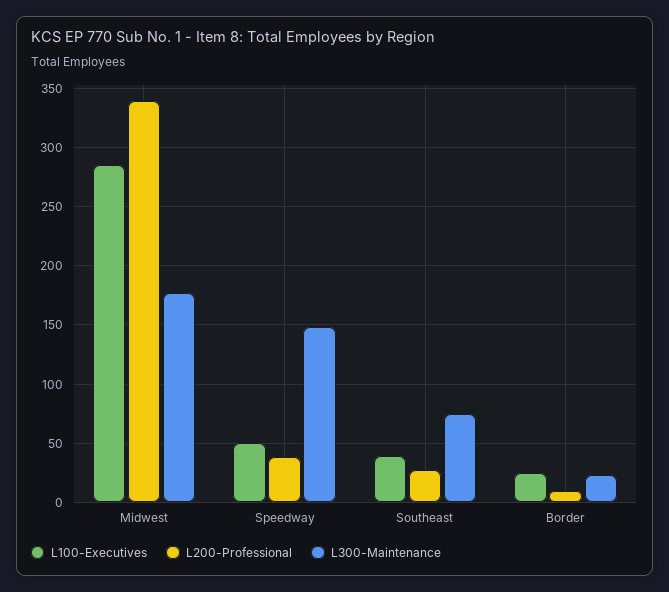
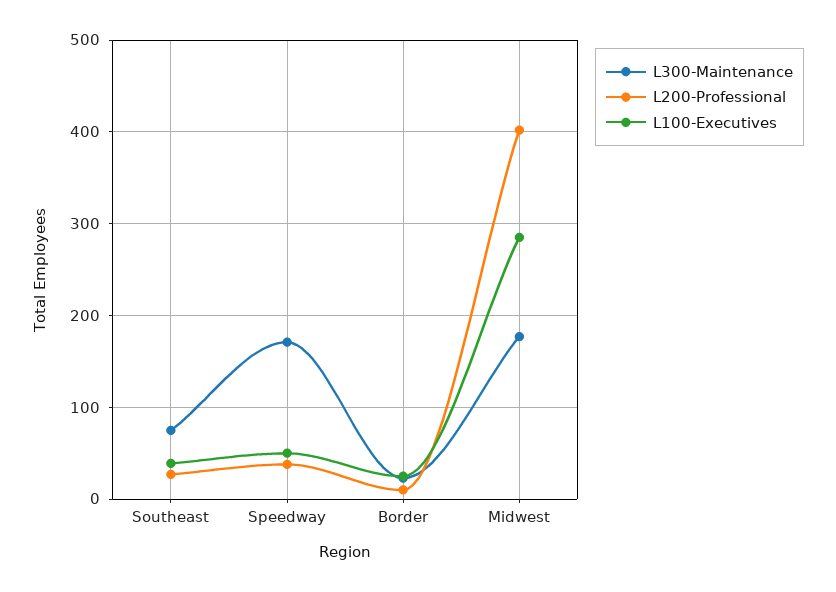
L200-Professional, Midwest: 340 -> 400
L300-Maintenance, Speedway: 150 -> 170

